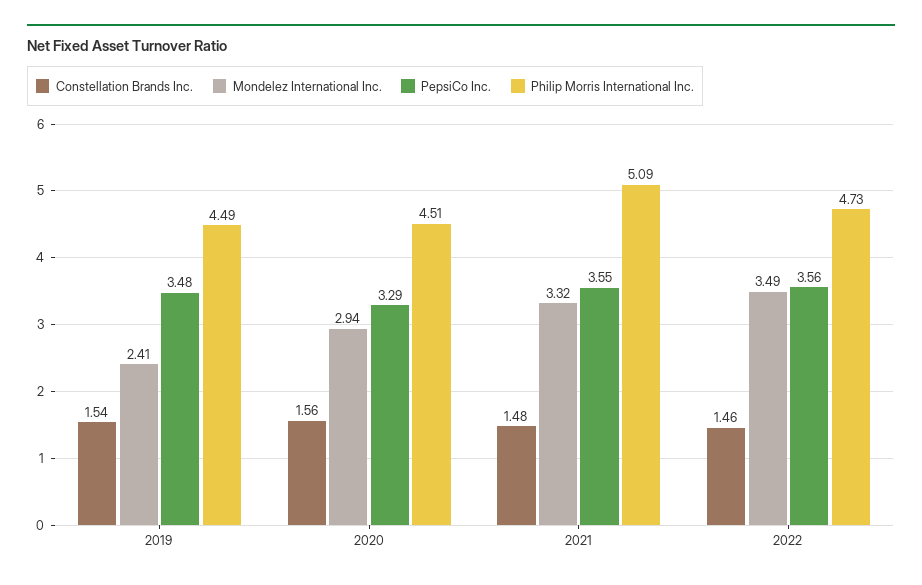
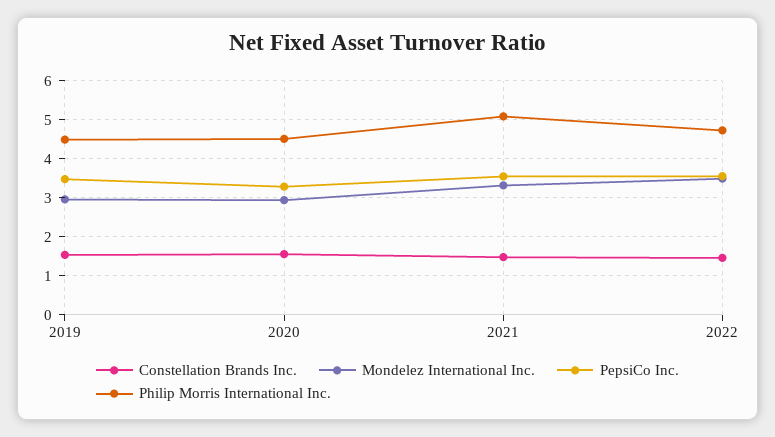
Mondelez International Inc., 2019: 2.41 -> 3

